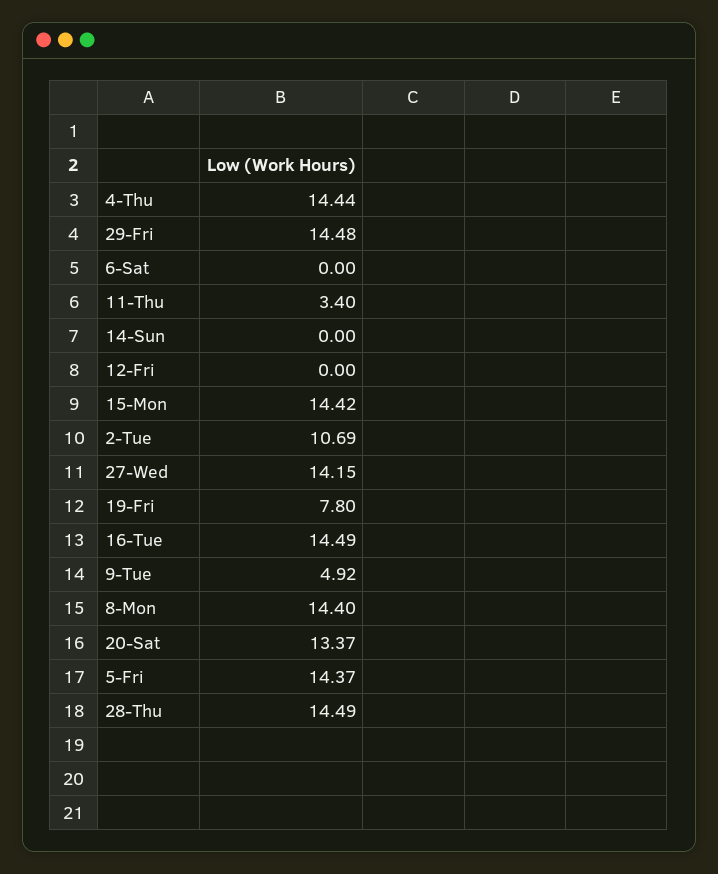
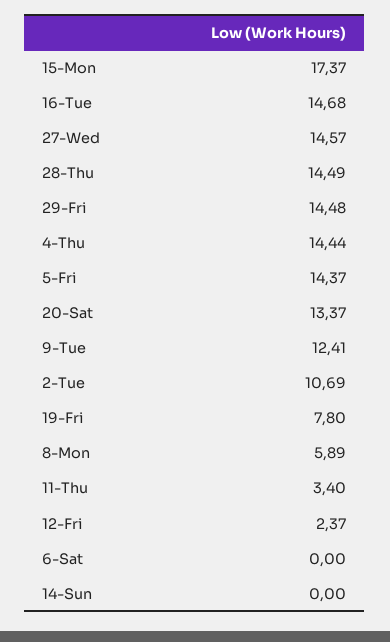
12-Fri: 0 -> 2.37
15-Mon: 14.42 -> 17.37
27-Wed: 14.15 -> 14.57
16-Tue: 14.49 -> 14.68
9-Tue: 4.92 -> 12.41
8-Mon: 14.4 -> 5.89

